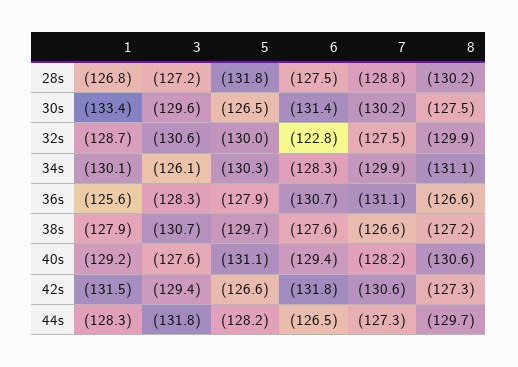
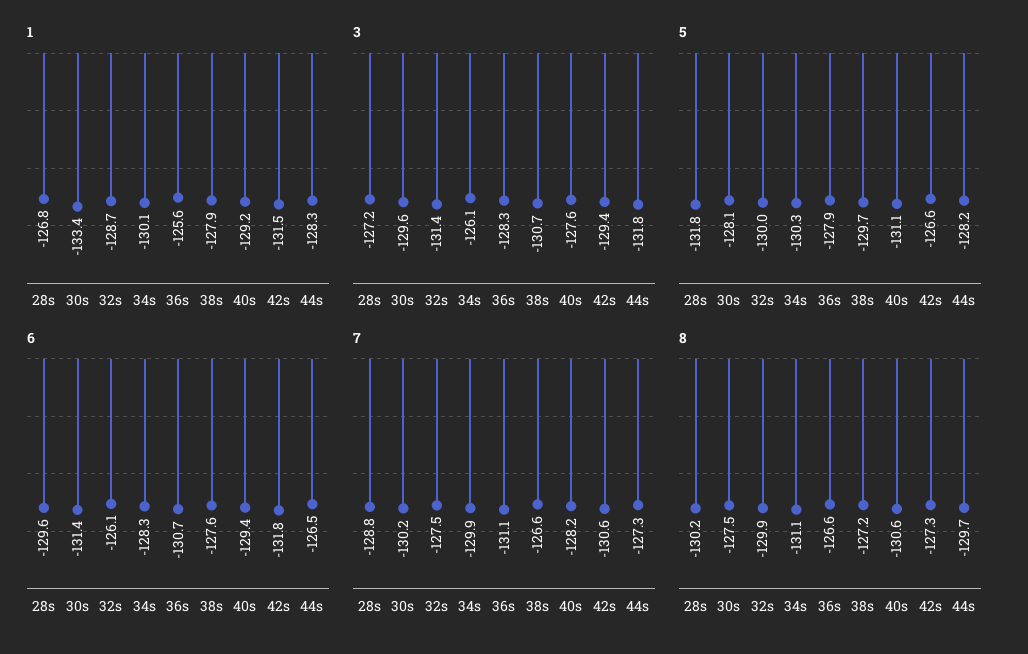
6, 28s: -127.5 -> -129.6
5, 30s: -126.5 -> -128.1
3, 32s: -130.6 -> -131.4
6, 32s: -122.8 -> -126.1

